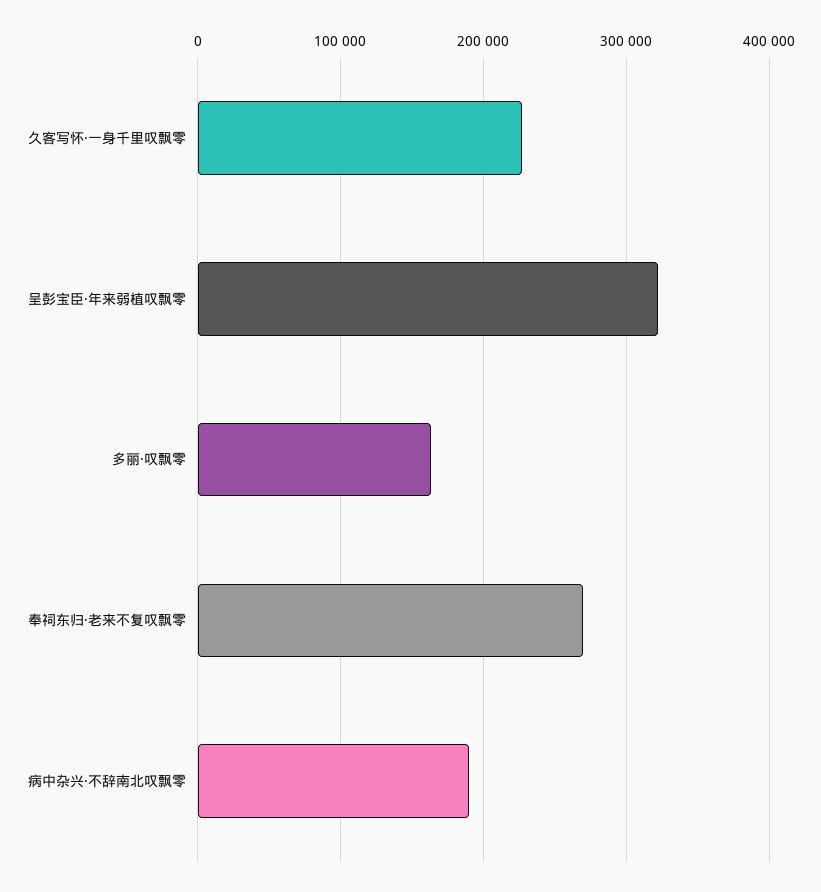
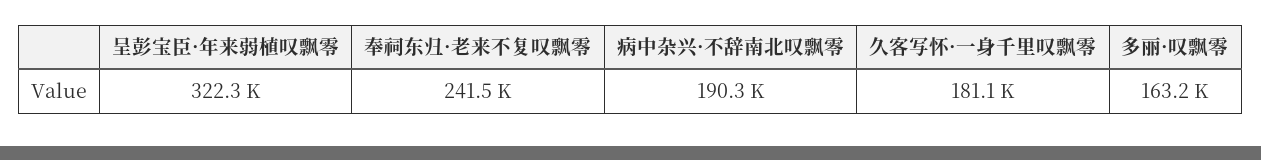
久客写怀·一身千里叹飘零: 230000 -> 181100
奉祠东归·老来不复叹飘零: 270000 -> 241500

